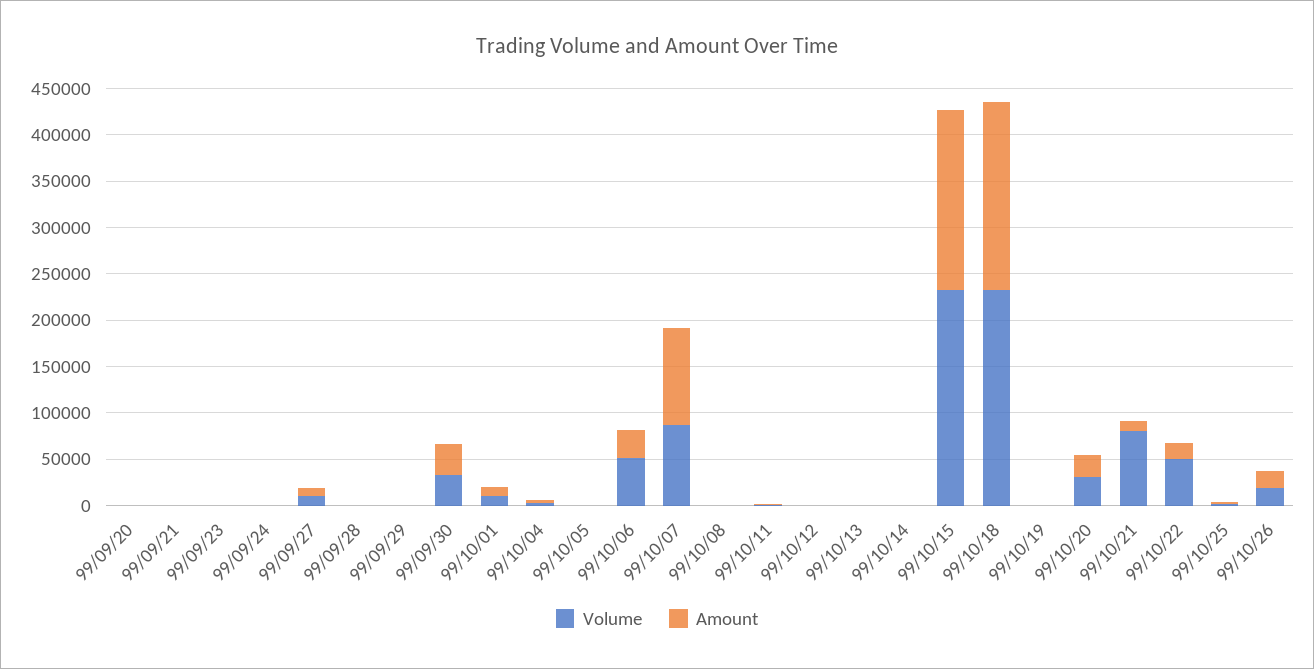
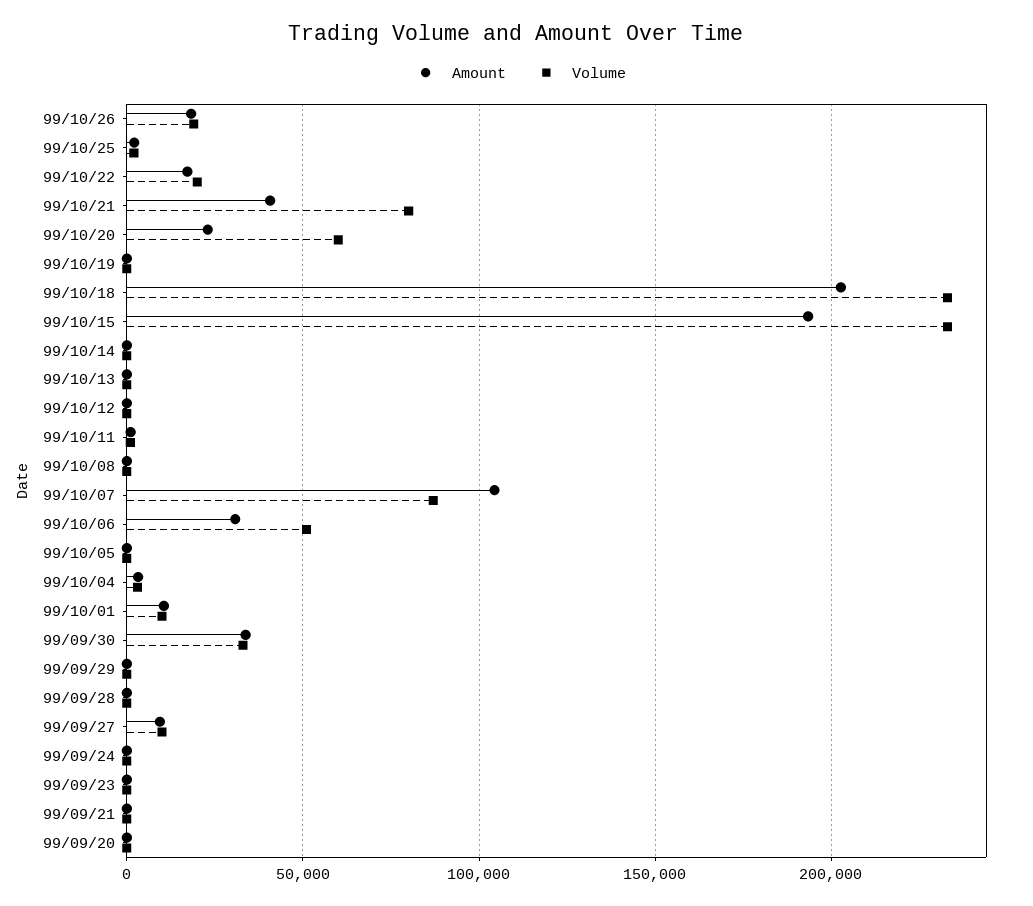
Volume, 99/10/20: 30000 -> 60000
Amount, 99/10/21: 10000 -> 40000
Volume, 99/10/22: 50000 -> 20000

